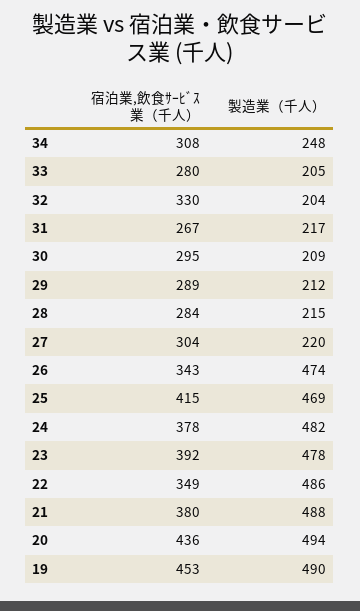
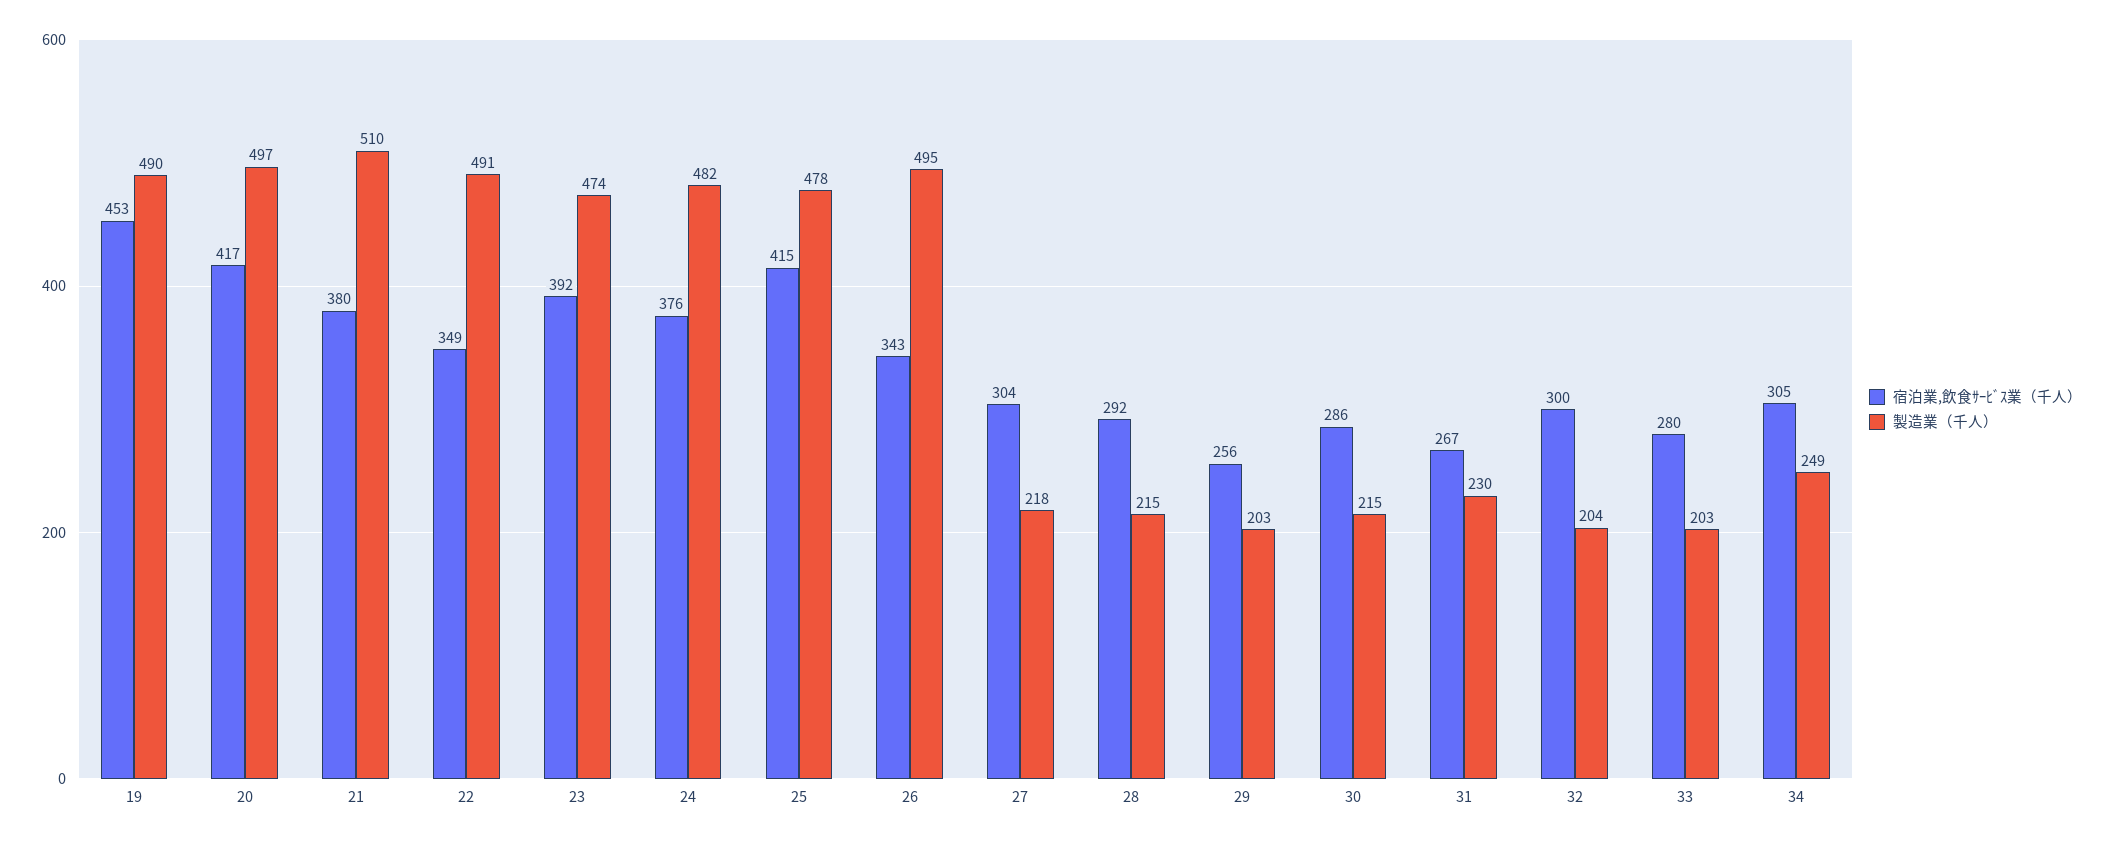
宿泊業,飲食ｻｰﾋﾞｽ業（千人）, 34: 308 -> 305
製造業（千人）, 34: 248 -> 249
製造業（千人）, 33: 205 -> 203
宿泊業,飲食ｻｰﾋﾞｽ業（千人）, 32: 330 -> 300
製造業（千人）, 31: 217 -> 230
宿泊業,飲食ｻｰﾋﾞｽ業（千人）, 30: 295 -> 286
製造業（千人）, 30: 209 -> 215
宿泊業,飲食ｻｰﾋﾞｽ業（千人）, 29: 289 -> 256
製造業（千人）, 29: 212 -> 203
宿泊業,飲食ｻｰﾋﾞｽ業（千人）, 28: 284 -> 292
製造業（千人）, 27: 220 -> 218
製造業（千人）, 26: 474 -> 495
製造業（千人）, 25: 469 -> 478
宿泊業,飲食ｻｰﾋﾞｽ業（千人）, 24: 378 -> 376
製造業（千人）, 23: 478 -> 474
製造業（千人）, 22: 486 -> 491
製造業（千人）, 21: 488 -> 510
宿泊業,飲食ｻｰﾋﾞｽ業（千人）, 20: 436 -> 417
製造業（千人）, 20: 494 -> 497

